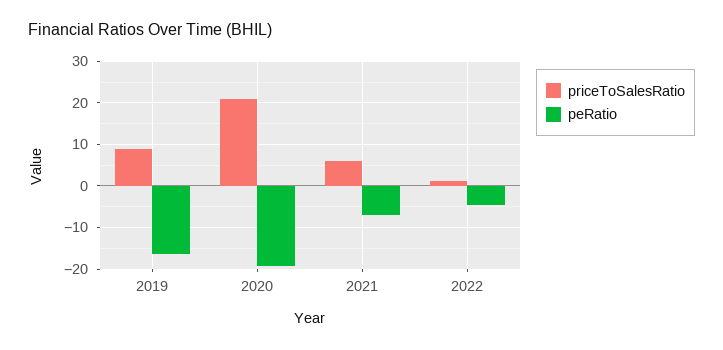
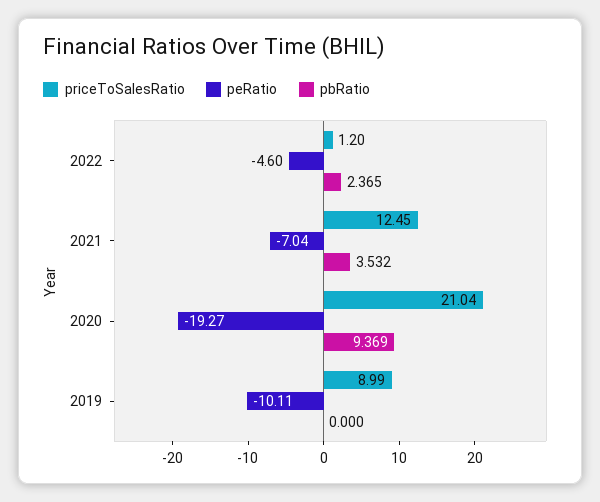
peRatio, 2019: -16 -> -10.11
priceToSalesRatio, 2021: 6 -> 12.45
pbRatio, 2022: none -> 2.365
pbRatio, 2021: none -> 3.532
pbRatio, 2020: none -> 9.369
pbRatio, 2019: none -> 0

